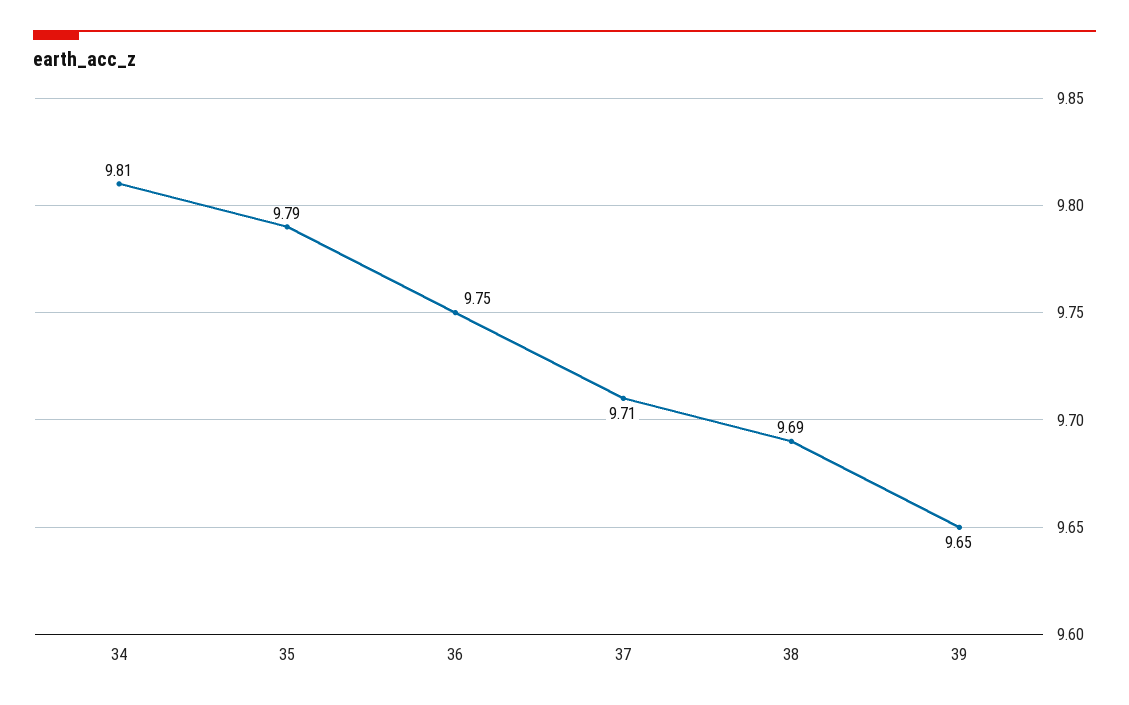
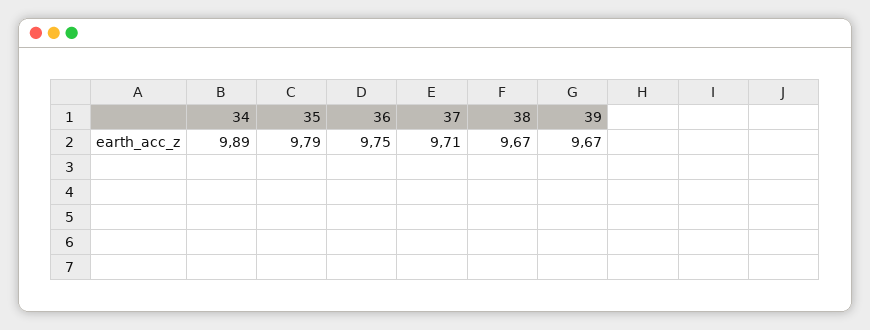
34: 9.81 -> 9.89
38: 9.69 -> 9.67
39: 9.65 -> 9.67

